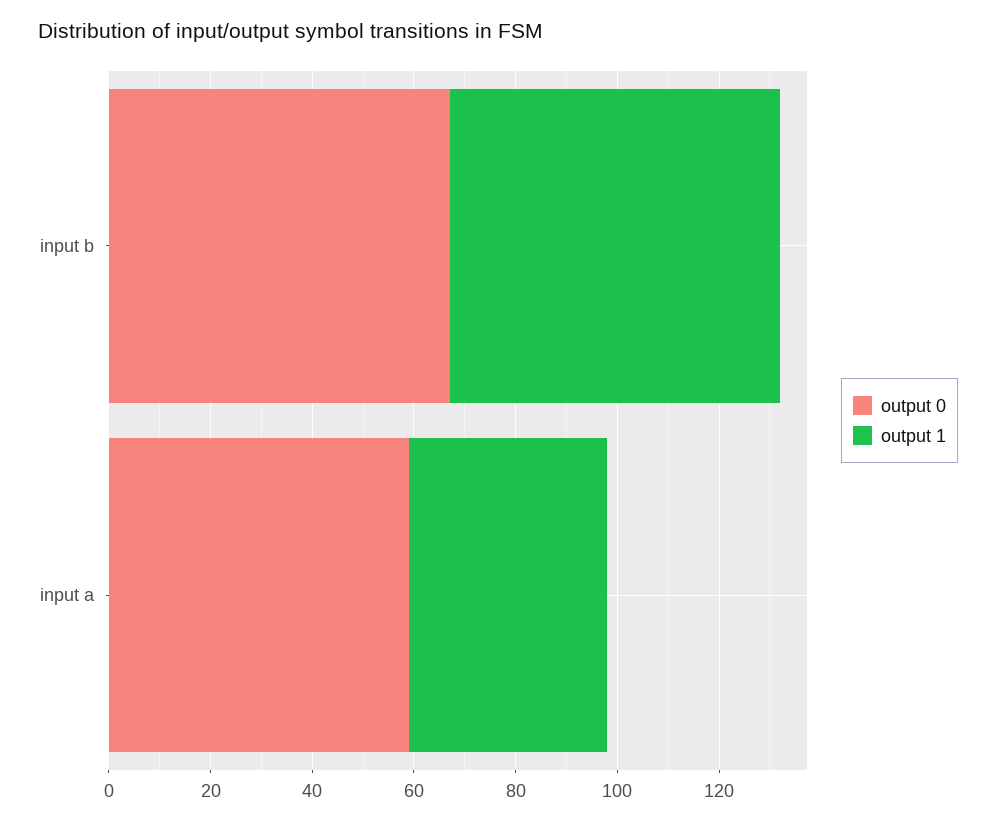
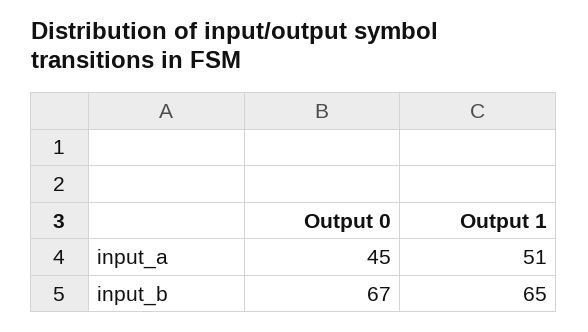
output 0, input a: 60 -> 45
output 1, input a: 40 -> 51

